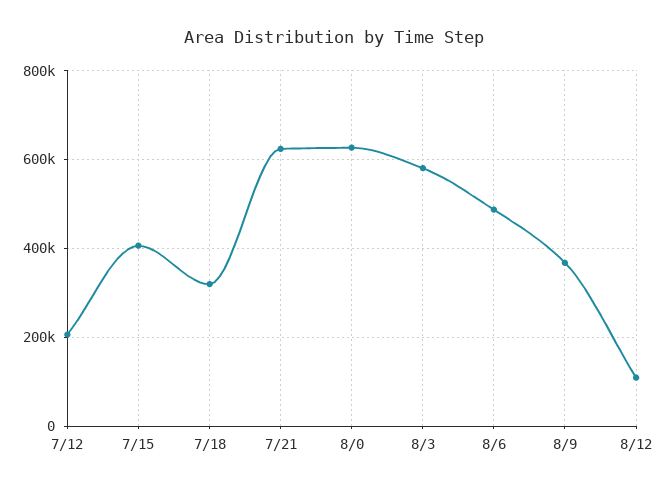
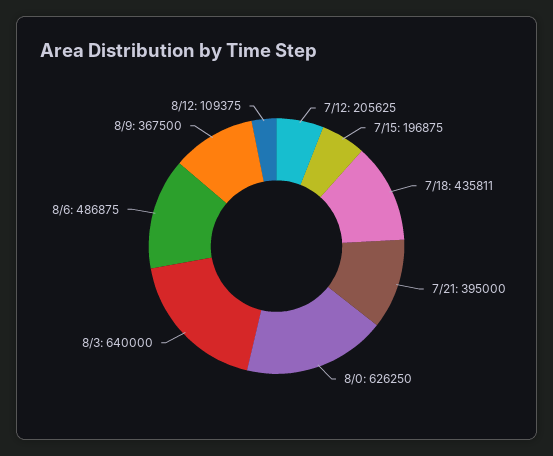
7/15: 400000 -> 196875
7/18: 320000 -> 435811
7/21: 620000 -> 395000
8/3: 580000 -> 640000

